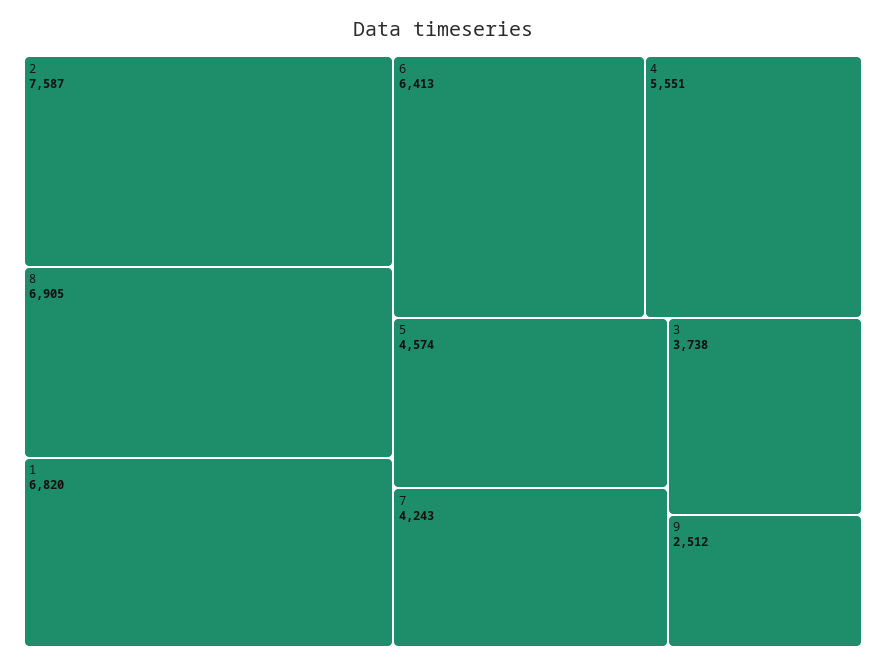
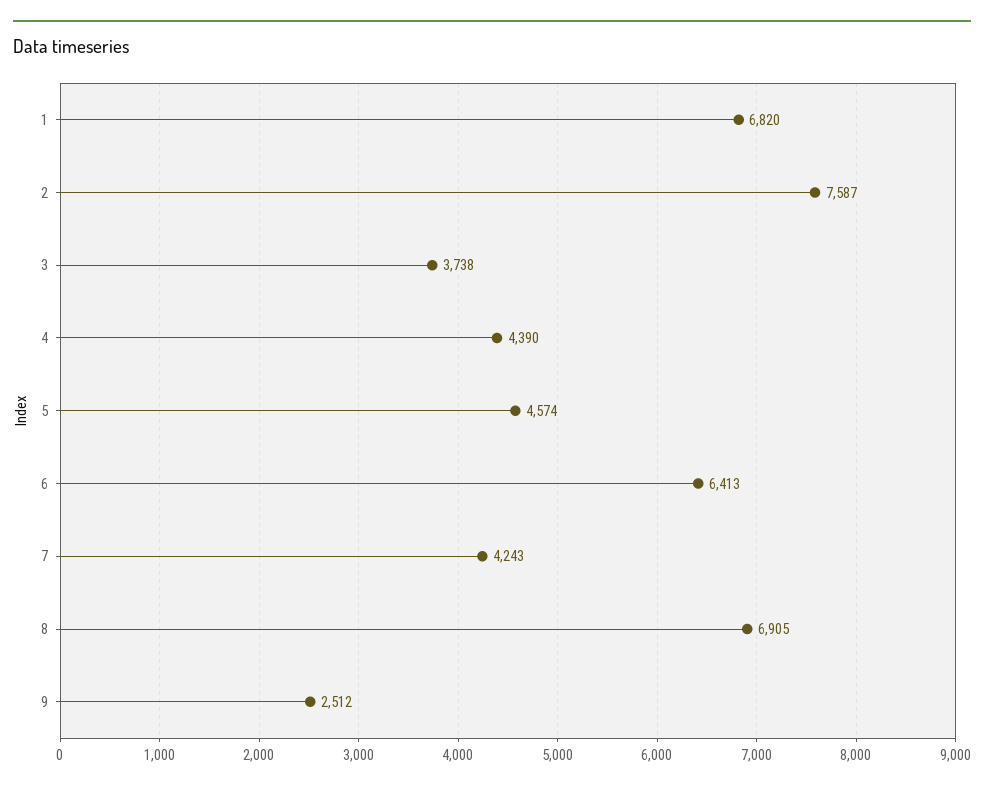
4: 5551 -> 4390

